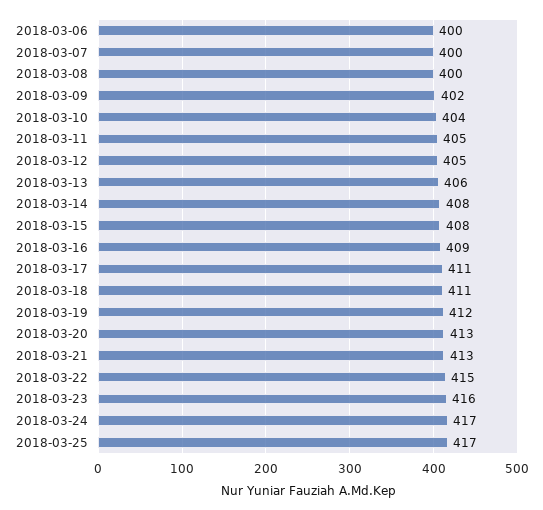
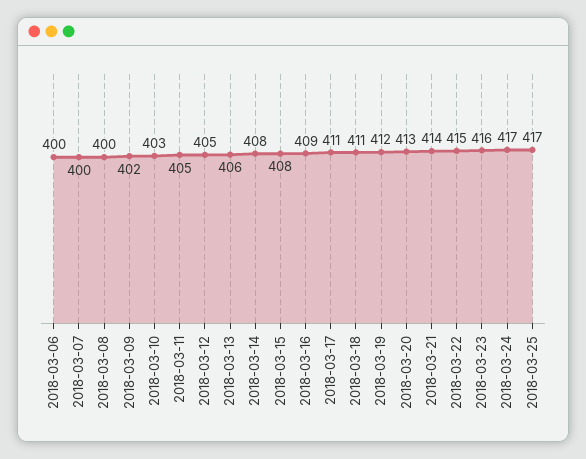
2018-03-10: 404 -> 403
2018-03-21: 413 -> 414

